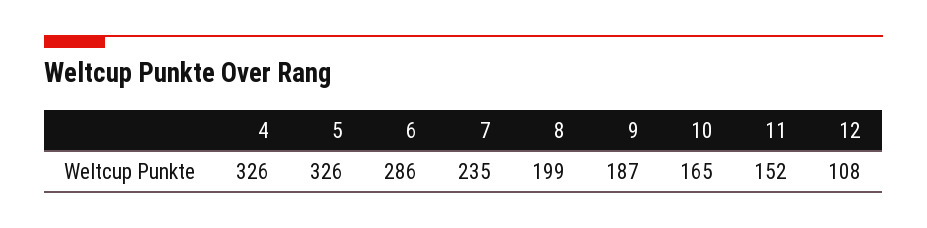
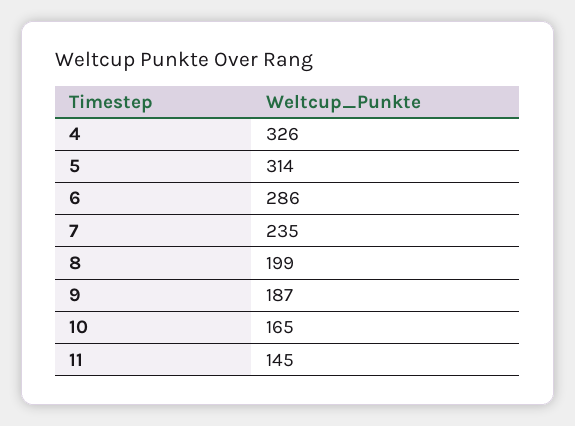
5: 326 -> 314
11: 152 -> 145
12: 108 -> none

